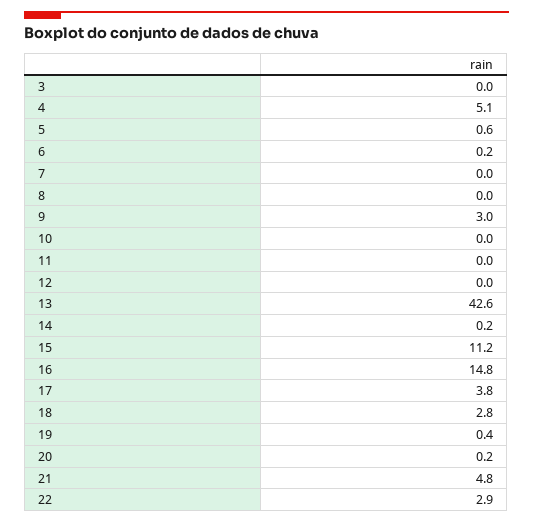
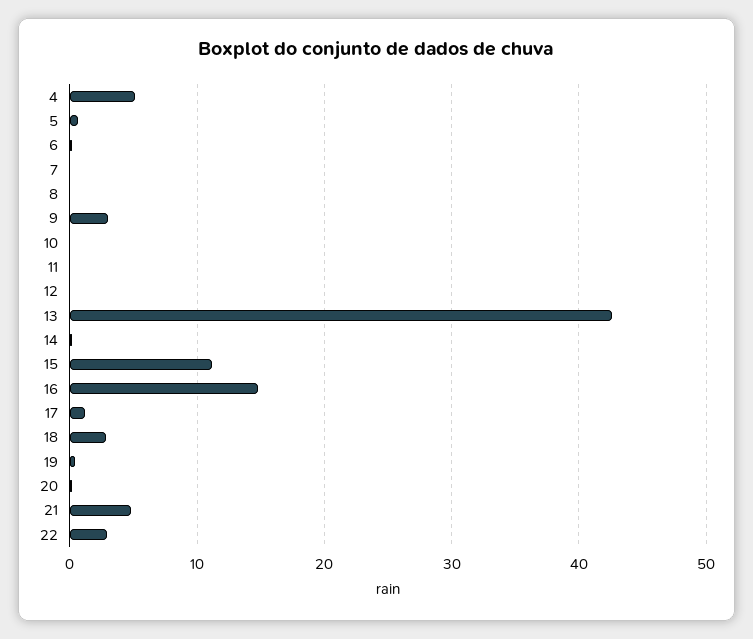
3: 0 -> none
17: 3.8 -> 1

